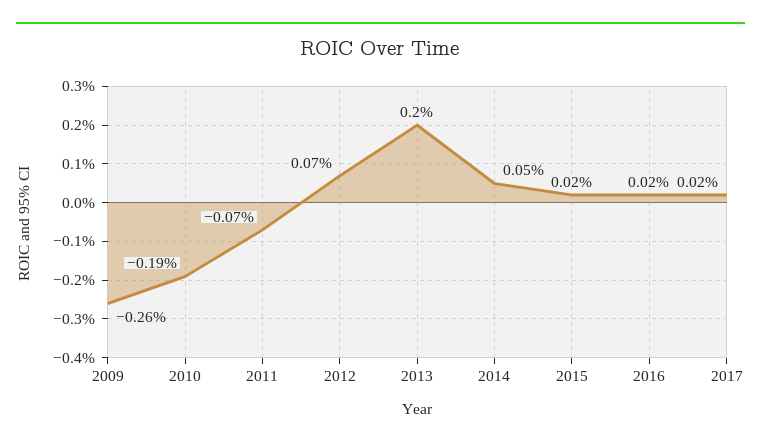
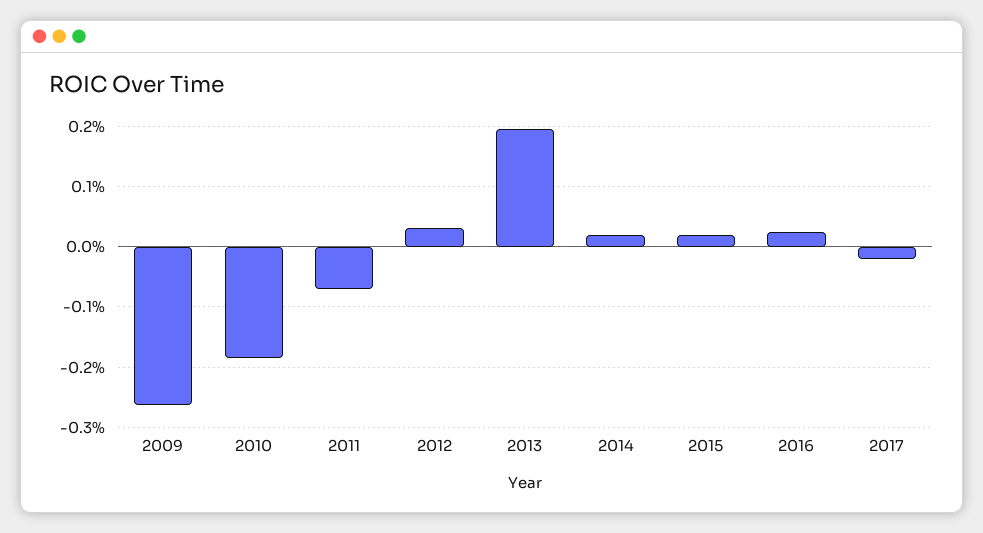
2012: 0.07 -> 0.03
2014: 0.05 -> 0.02
2017: 0.02 -> -0.02

